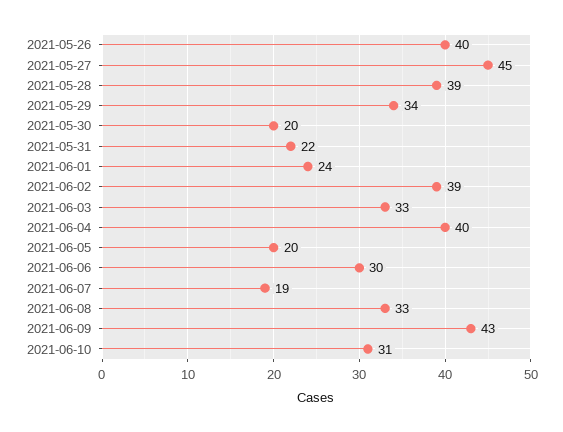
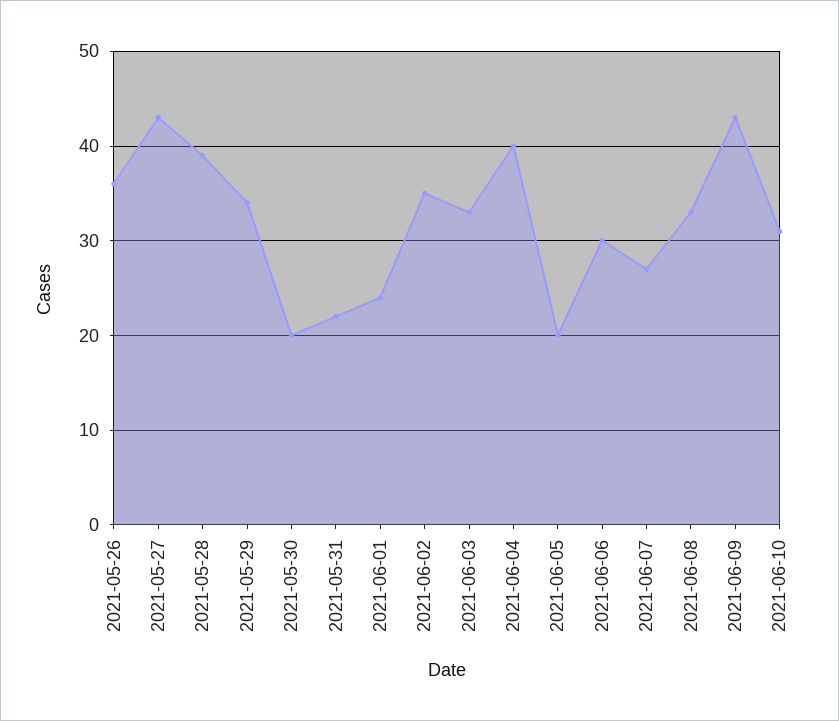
2021-05-26: 40 -> 36
2021-05-27: 45 -> 43
2021-06-02: 39 -> 35
2021-06-07: 19 -> 27

